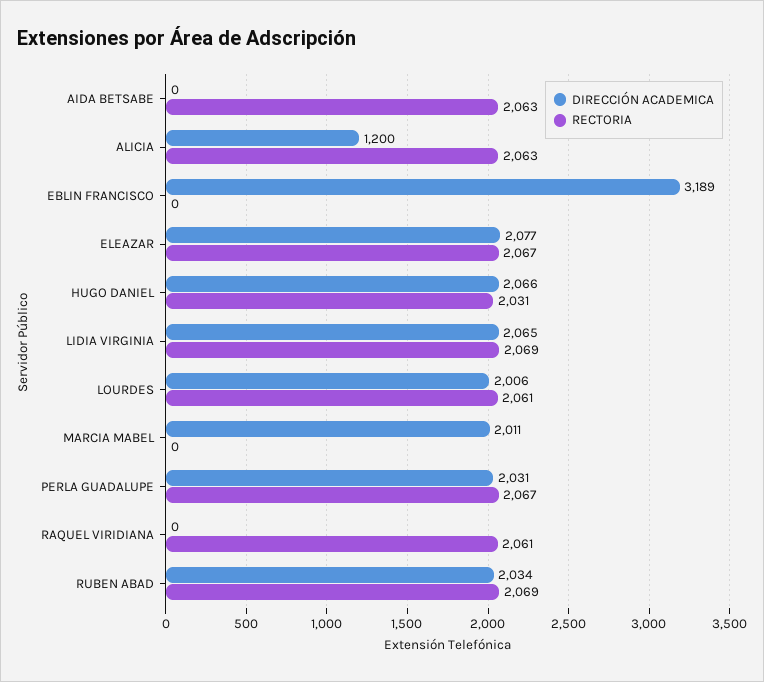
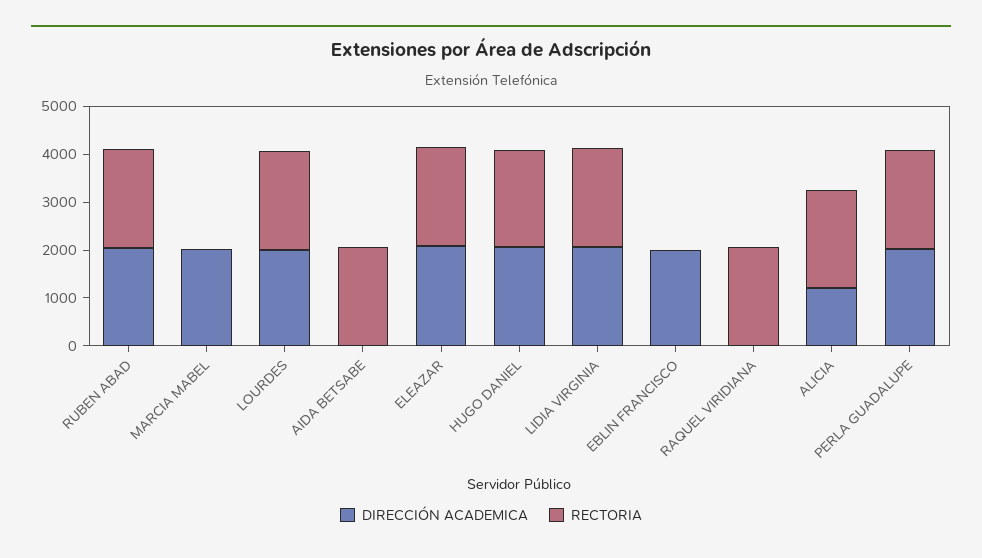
DIRECCIÓN ACADEMICA, EBLIN FRANCISCO: 3189 -> 2000

